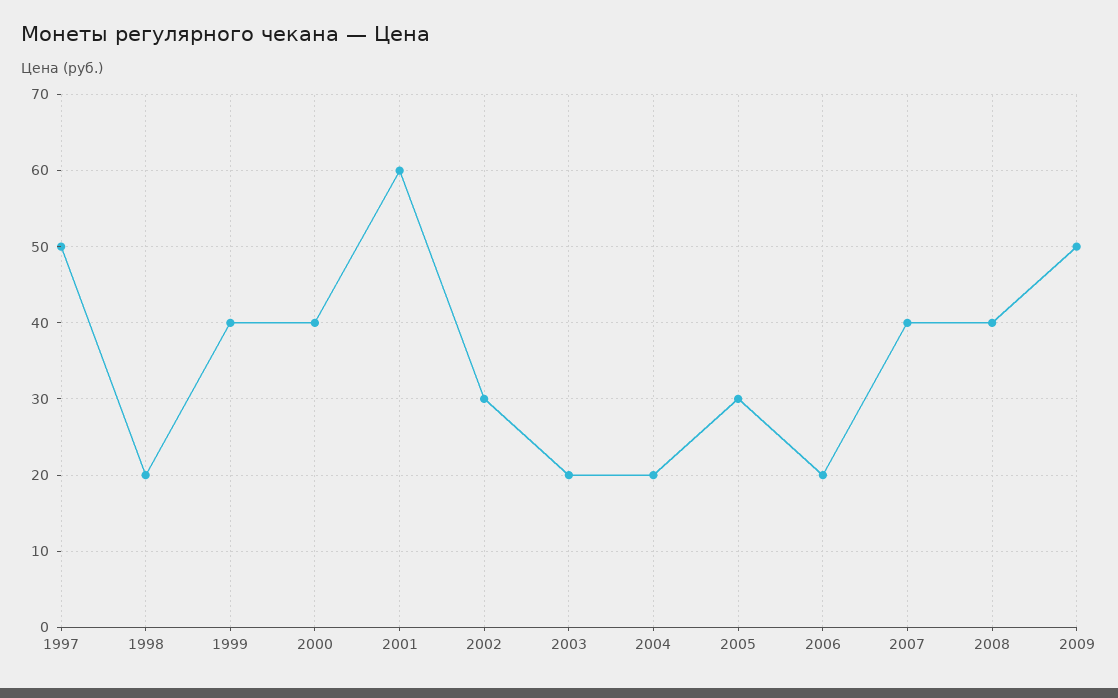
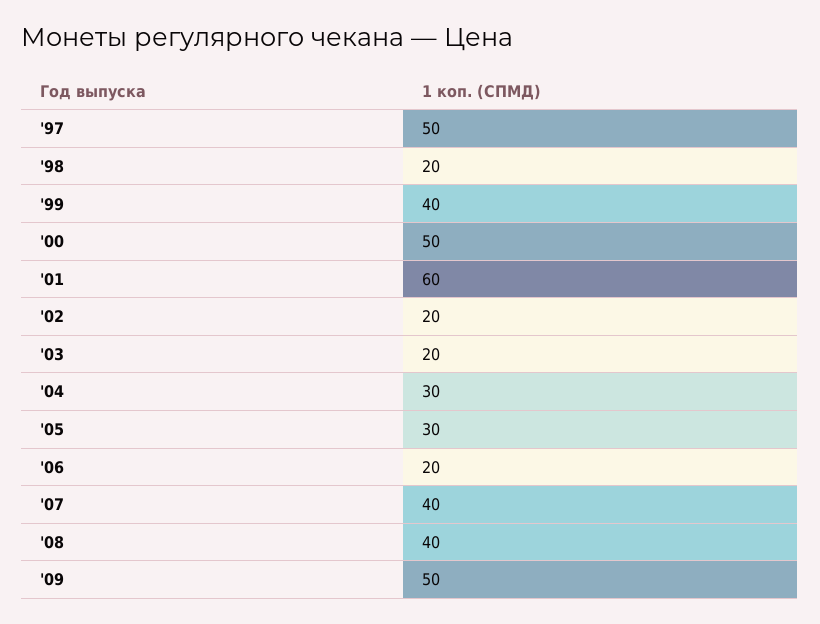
2000: 40 -> 50
2002: 30 -> 20
2004: 20 -> 30

